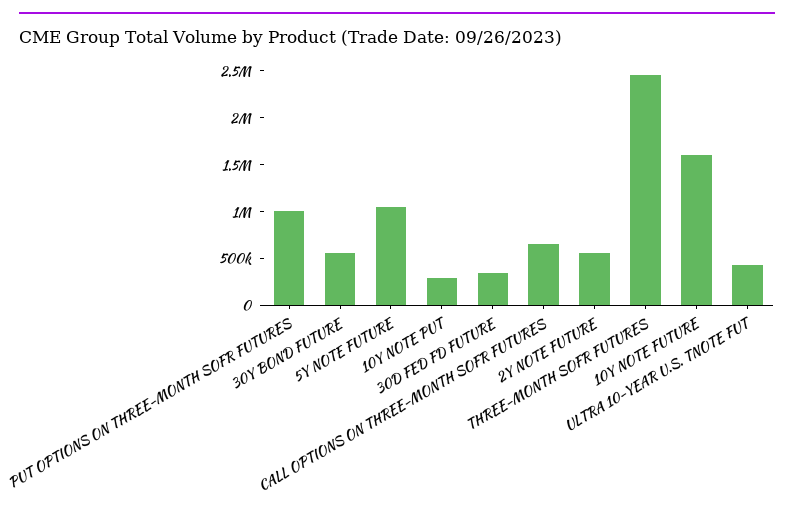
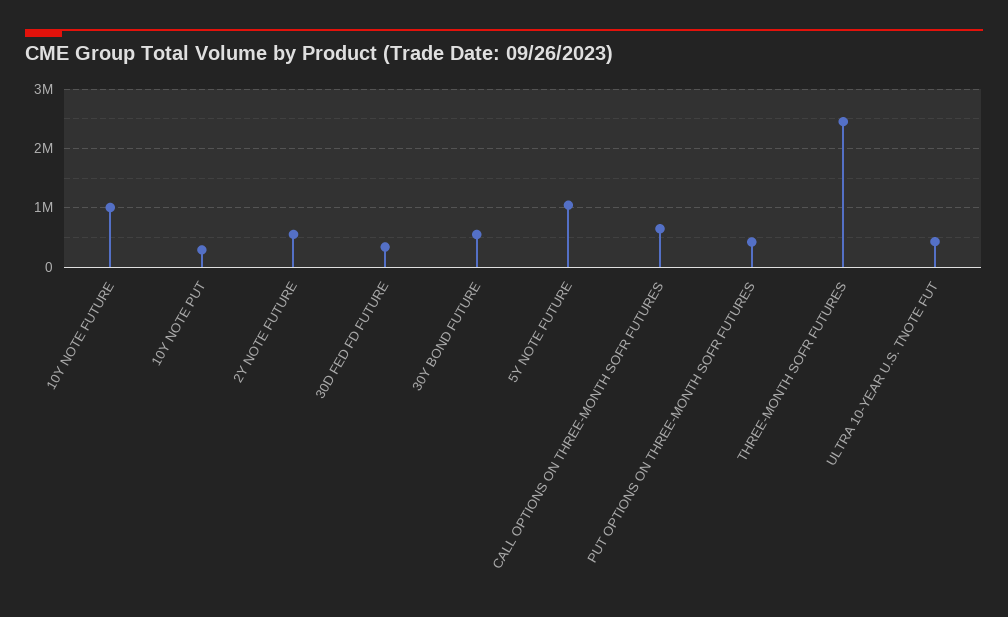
PUT OPTIONS ON THREE-MONTH SOFR FUTURES: 1000000 -> 400000
10Y NOTE FUTURE: 1600000 -> 1000000

